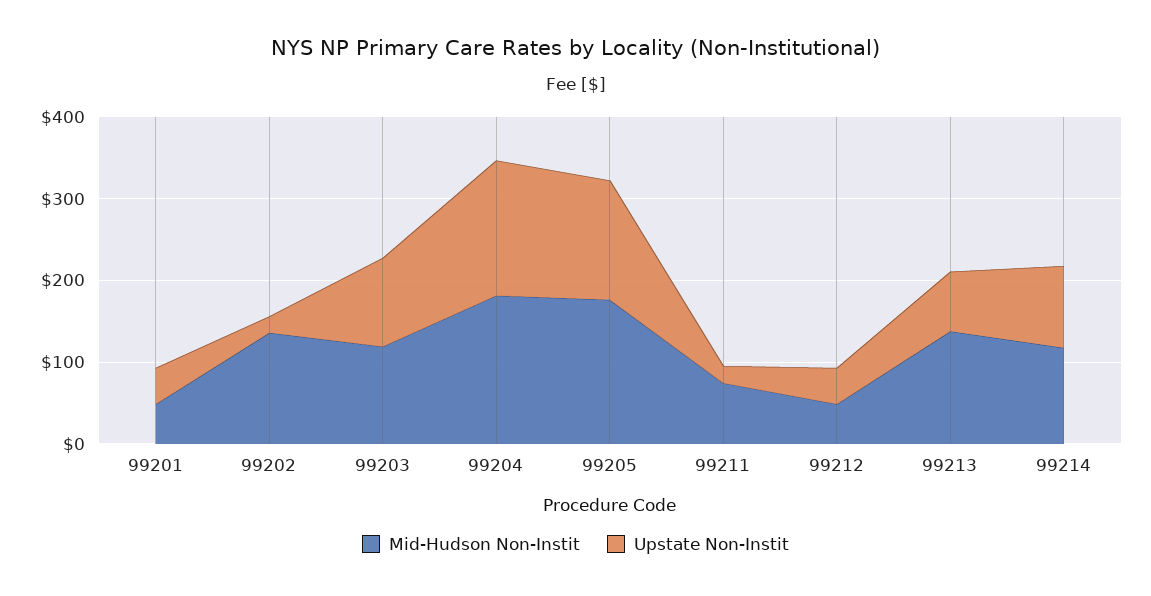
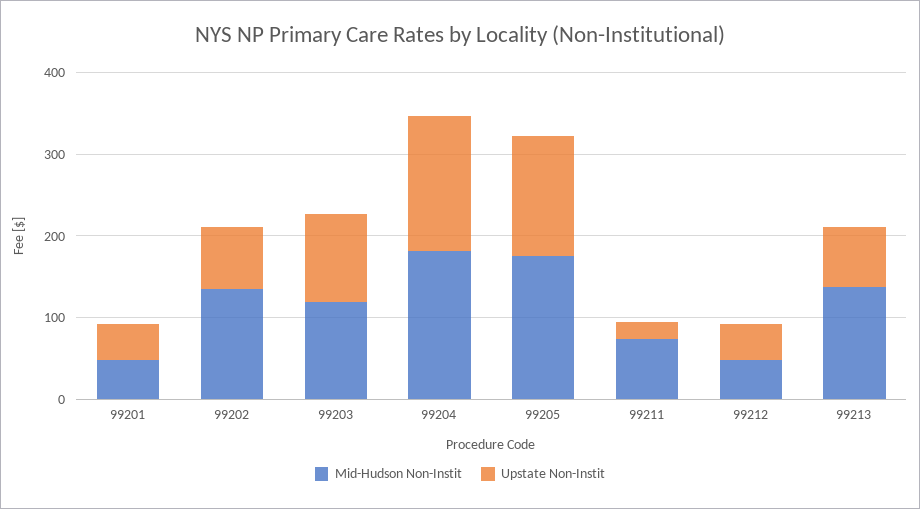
Upstate Non-Instit, 99202: 20 -> 80
Mid-Hudson Non-Instit, 99214: 120 -> none
Upstate Non-Instit, 99214: 100 -> none

